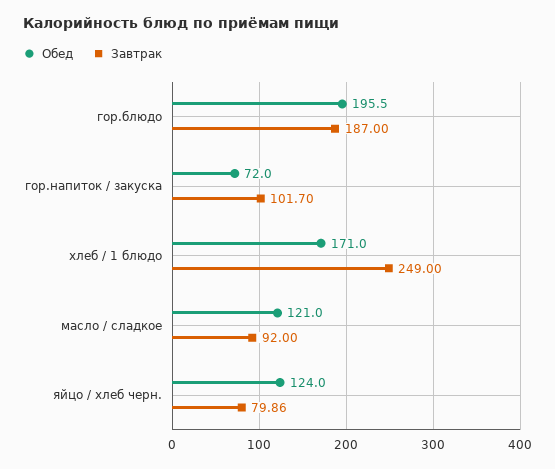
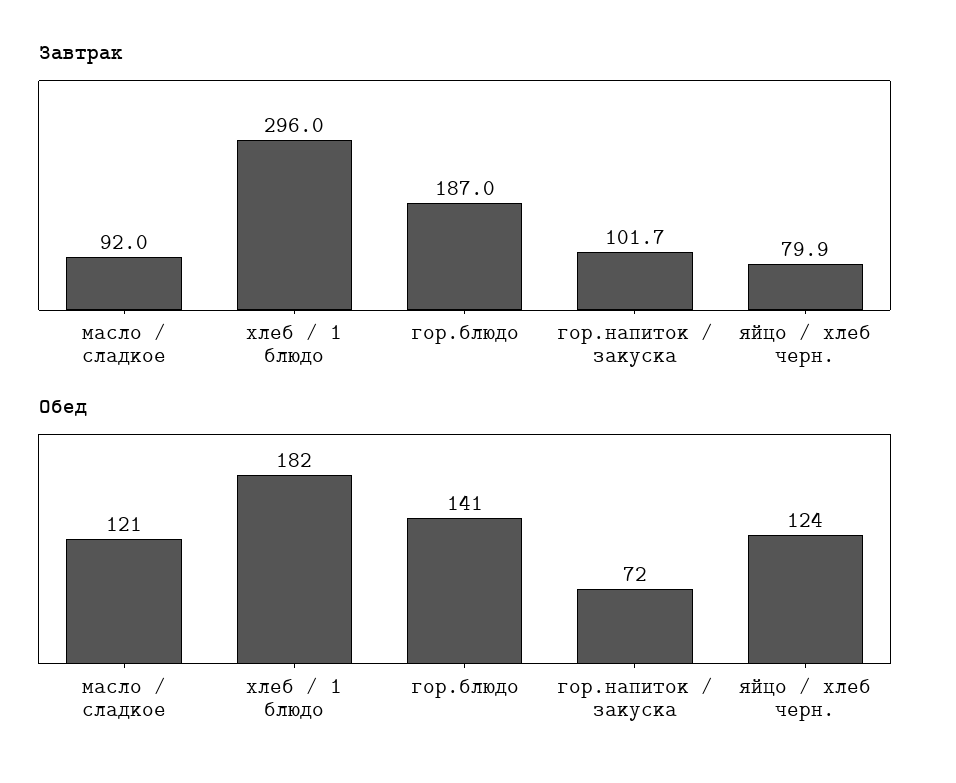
Обед, гор.блюдо: 195.5 -> 141
Обед, хлеб / 1 блюдо: 171 -> 182
Завтрак, хлеб / 1 блюдо: 249 -> 296

